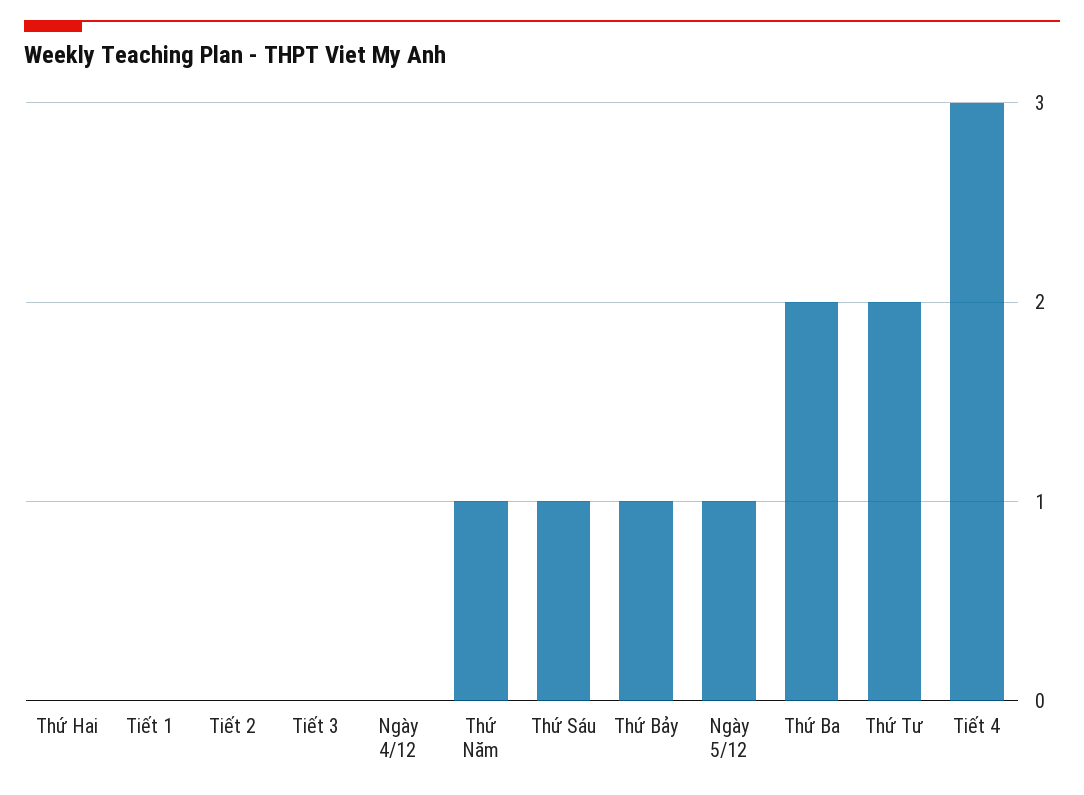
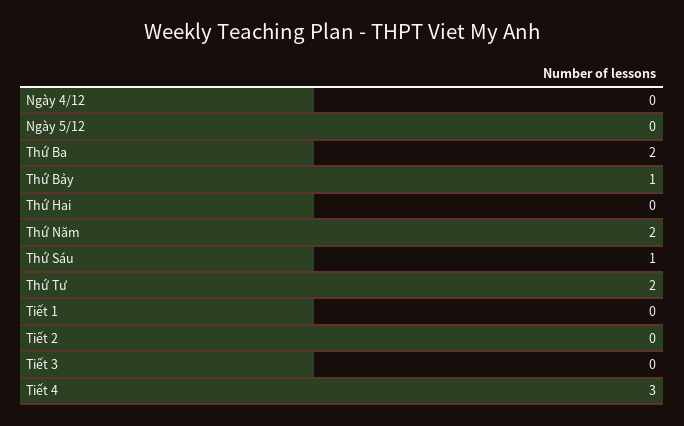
Thứ Năm: 1 -> 2
Ngày 5/12: 1 -> 0

